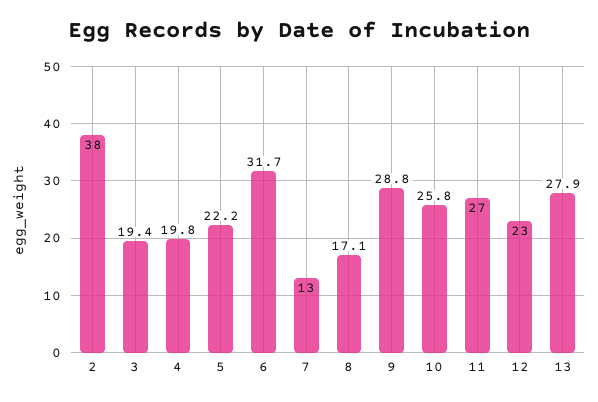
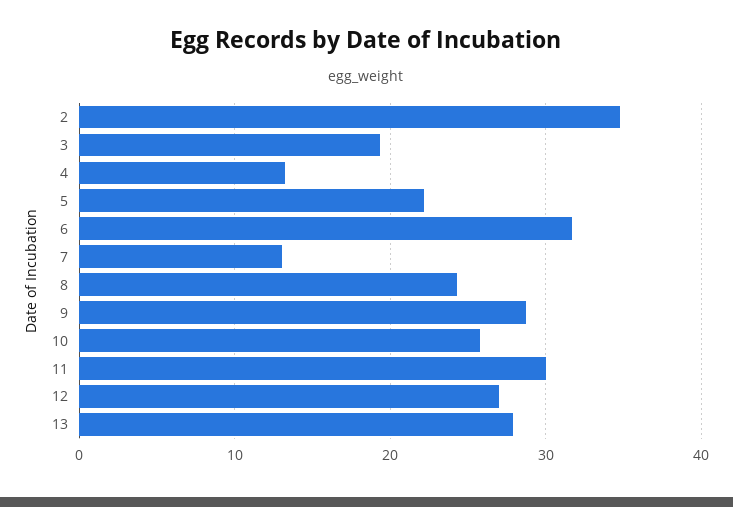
2: 38 -> 35
4: 19.8 -> 13
8: 17.1 -> 24
11: 27 -> 30
12: 23 -> 27

